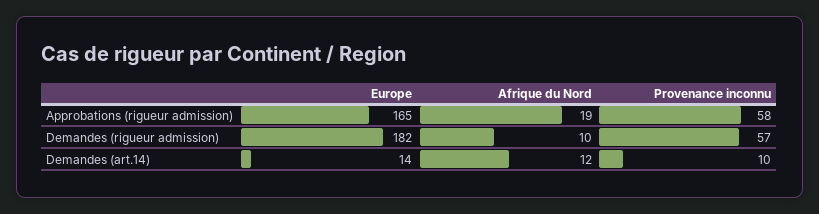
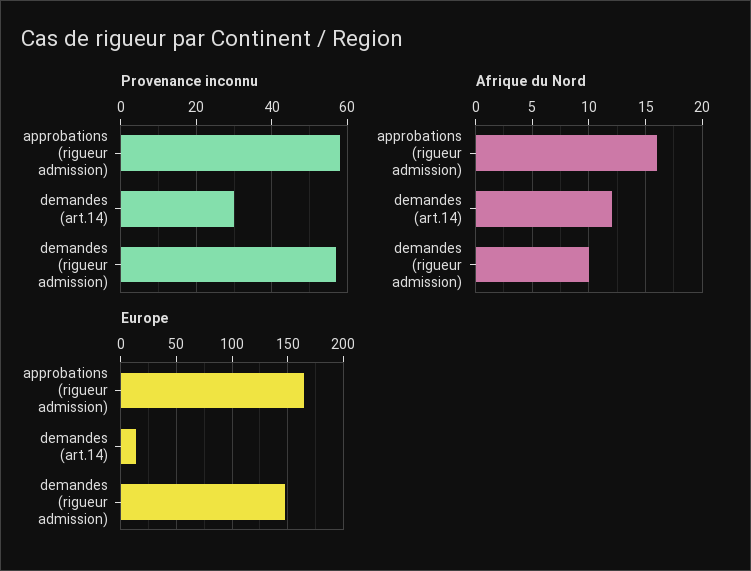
Afrique du Nord, Approbations (rigueur admission): 19 -> 16
Europe, Demandes (rigueur admission): 182 -> 150
Provenance inconnu, Demandes (art.14): 10 -> 30

